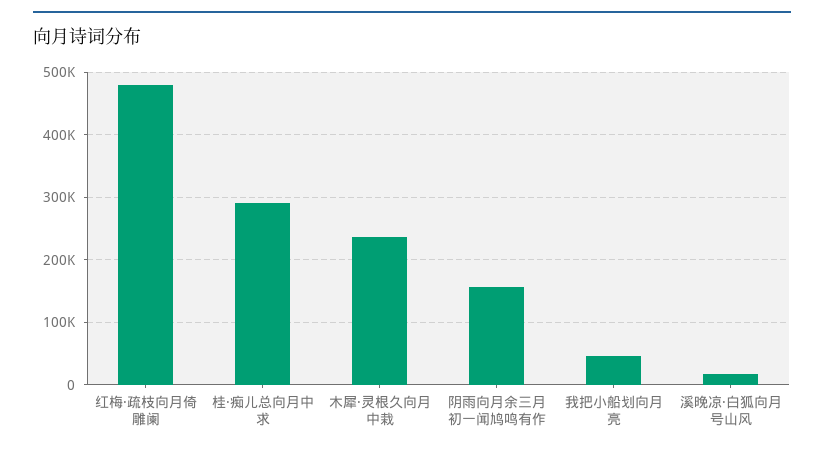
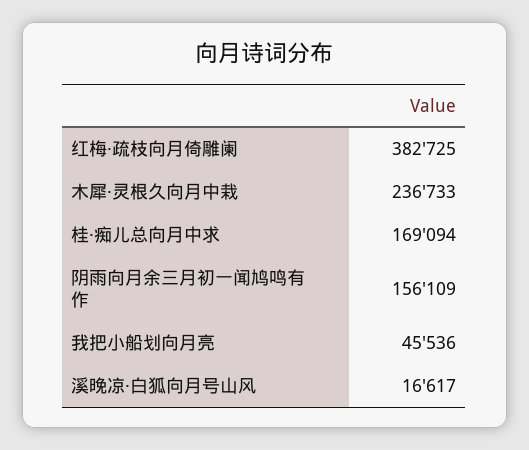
红梅·疏枝向月倚雕阑: 480000 -> 382725
桂·痴儿总向月中求: 290000 -> 169094

